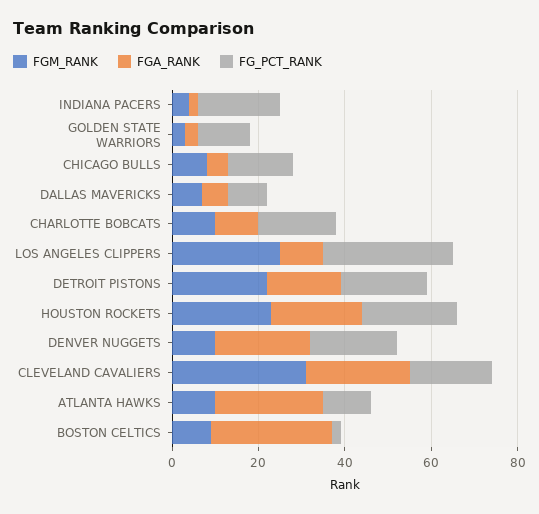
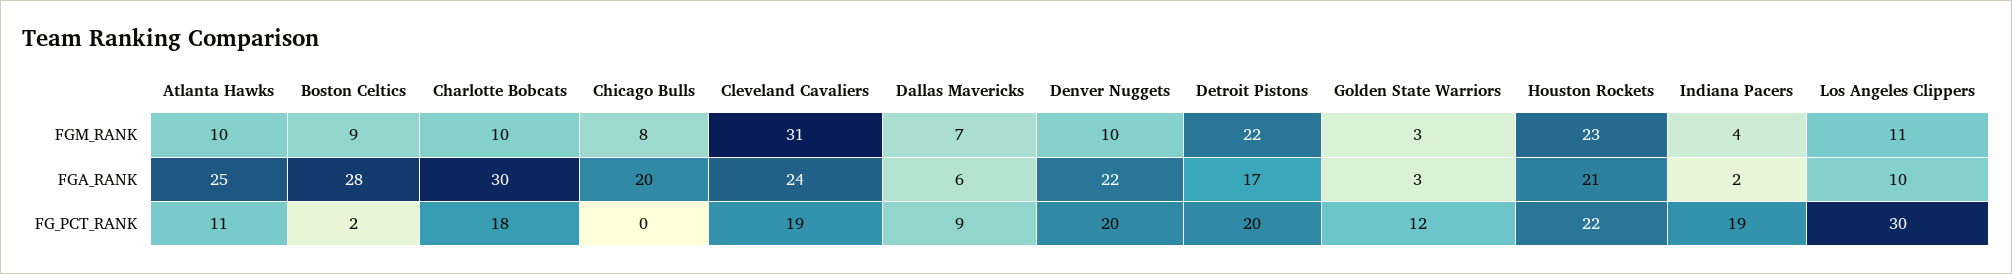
FGA_RANK, CHICAGO BULLS: 5 -> 20
FG_PCT_RANK, CHICAGO BULLS: 15 -> 0
FGA_RANK, CHARLOTTE BOBCATS: 10 -> 30
FGM_RANK, LOS ANGELES CLIPPERS: 25 -> 11

